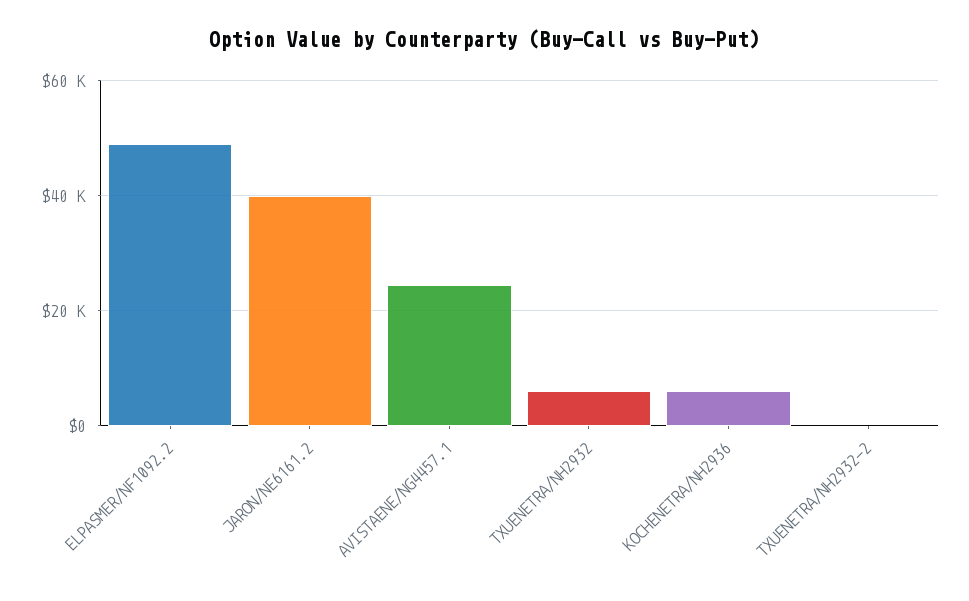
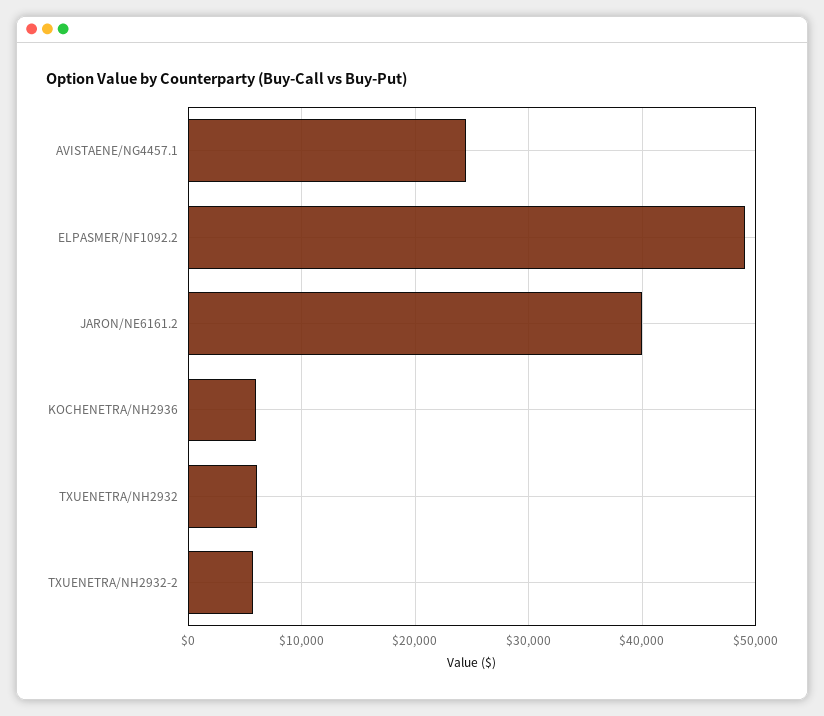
TXUENETRA/NH2932-2: 0 -> 6000

